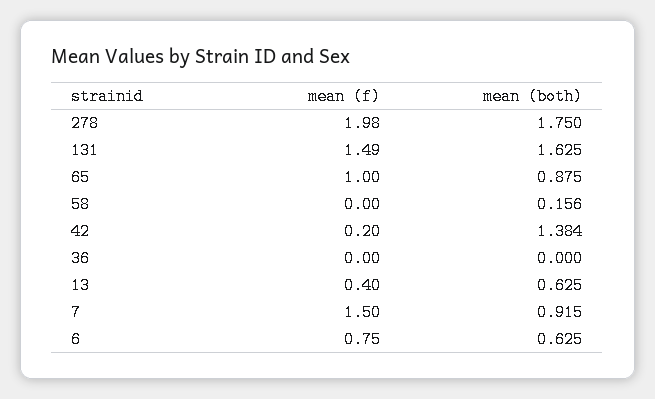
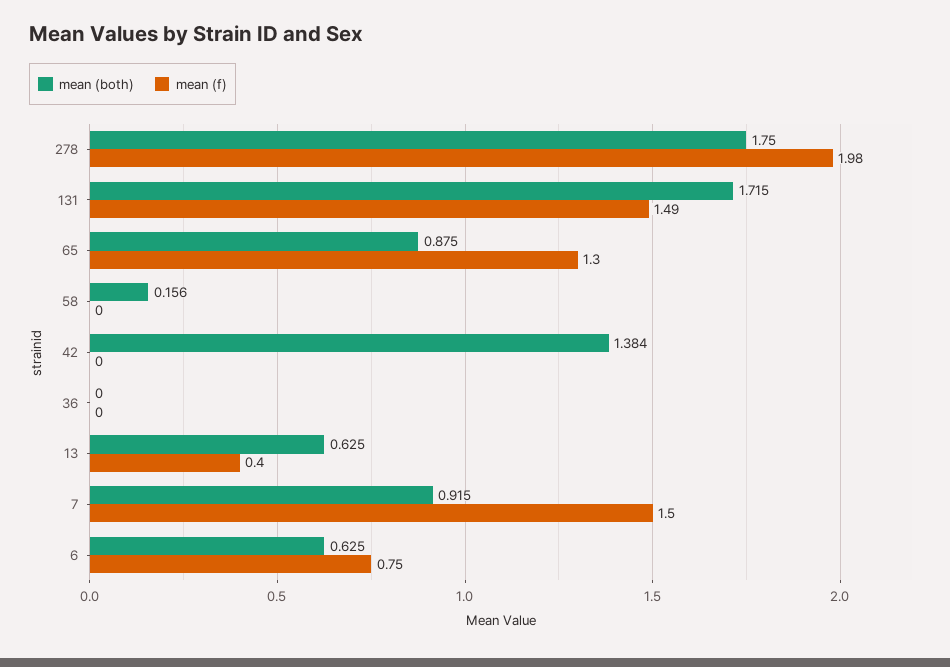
mean (both), 131: 1.625 -> 1.715
mean (f), 65: 1 -> 1.3
mean (f), 42: 0.2 -> 0

